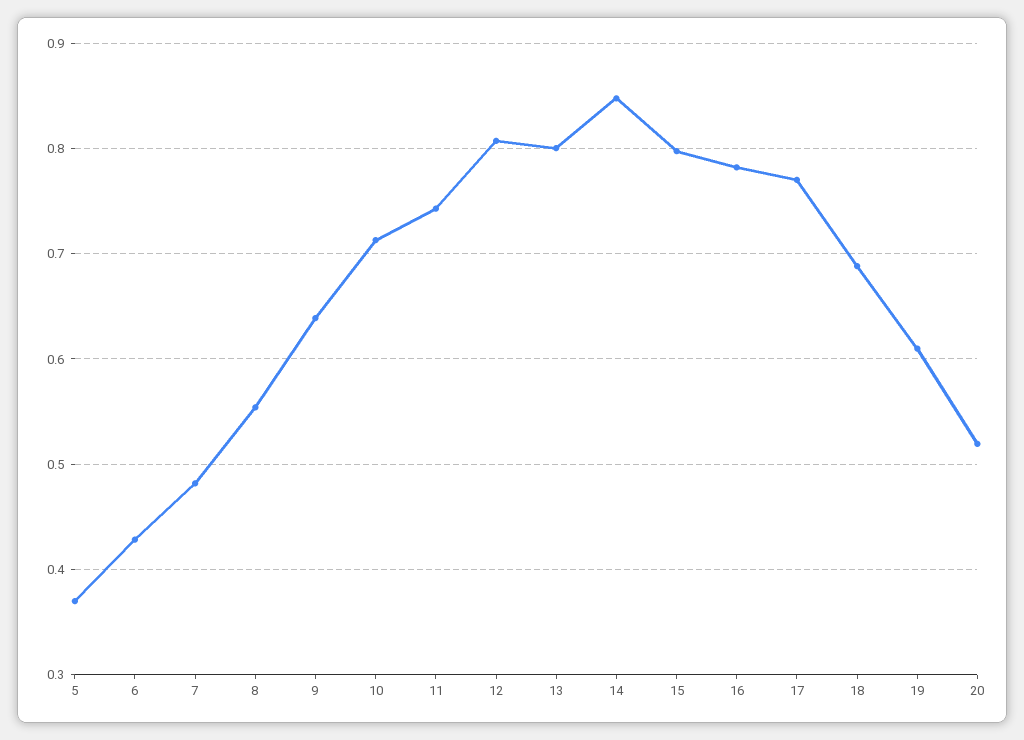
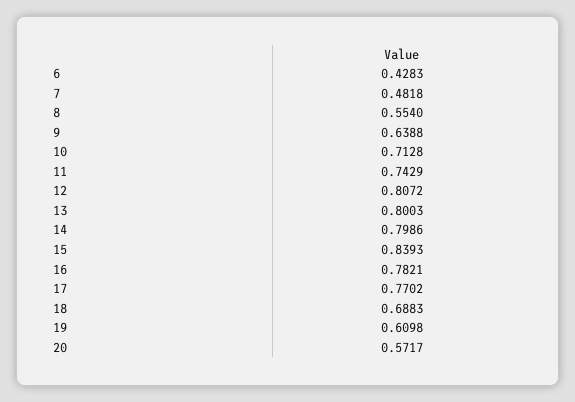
5: 0.37 -> none
14: 0.85 -> 0.7986
15: 0.8 -> 0.8393
20: 0.52 -> 0.5717

